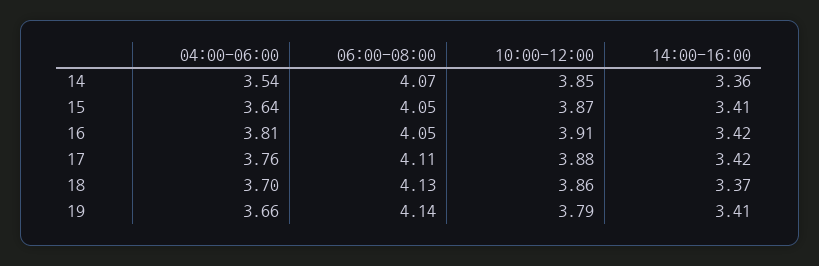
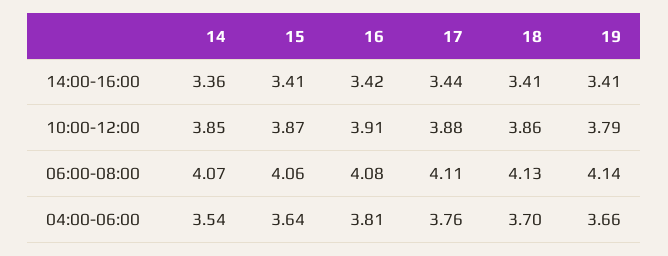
06:00-08:00, 15: 4.05 -> 4.06
06:00-08:00, 16: 4.05 -> 4.08
14:00-16:00, 17: 3.42 -> 3.44
14:00-16:00, 18: 3.37 -> 3.41

